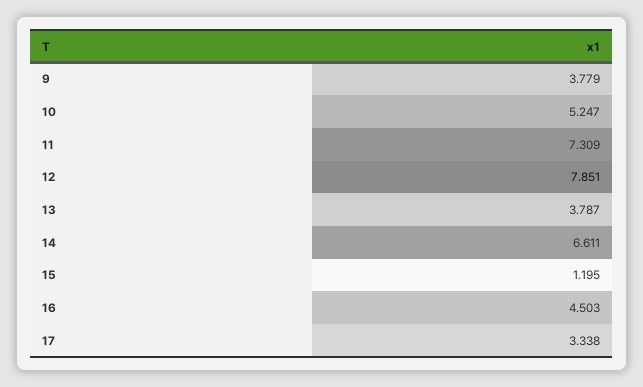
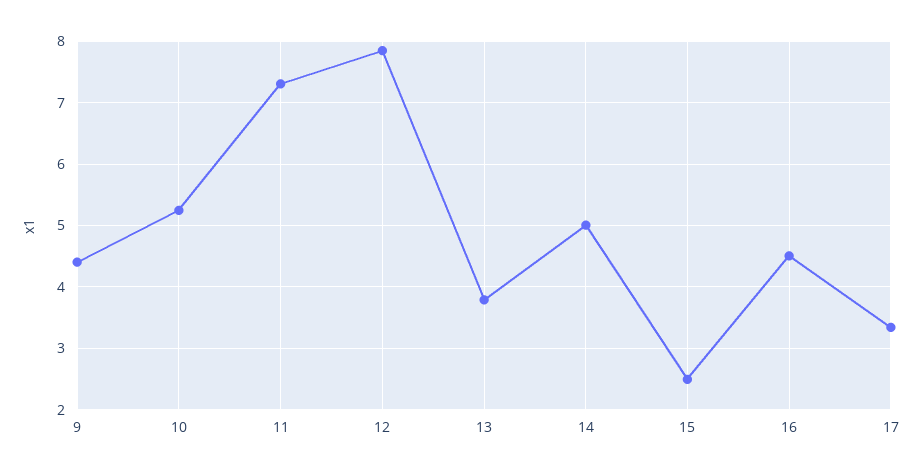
9: 3.779 -> 4.4
14: 6.611 -> 5
15: 1.195 -> 2.5

